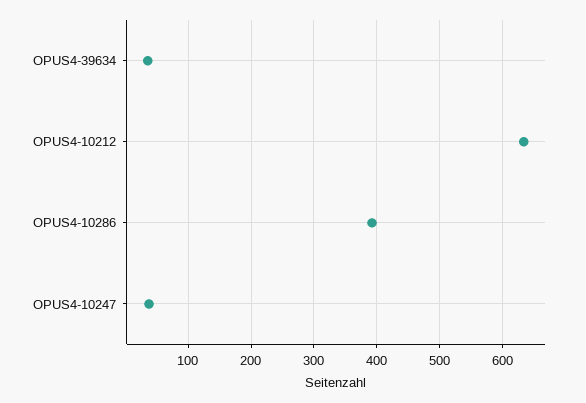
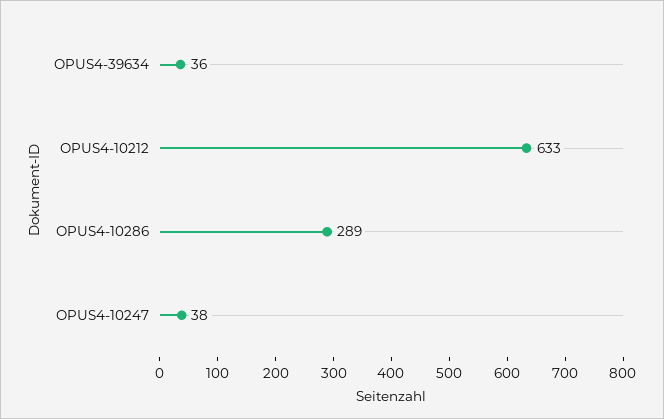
OPUS4-10286: 390 -> 289

